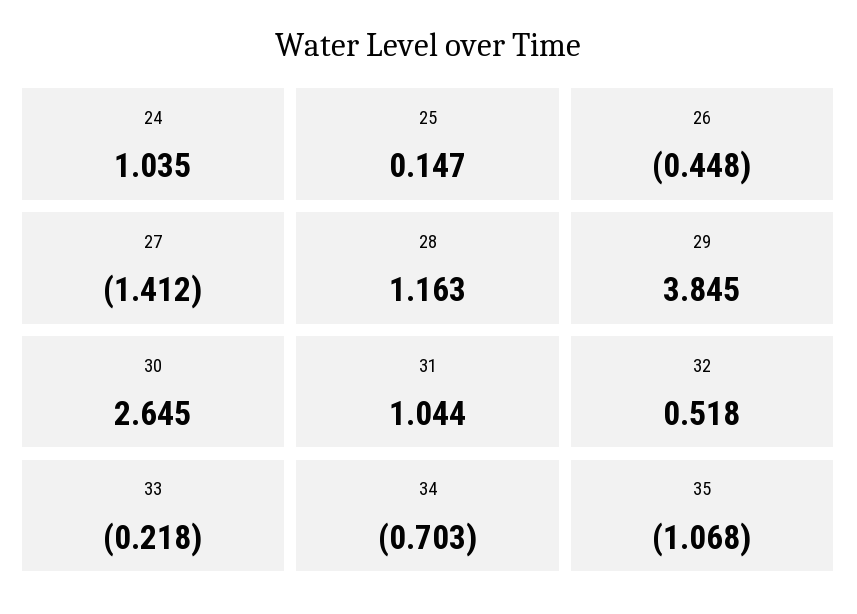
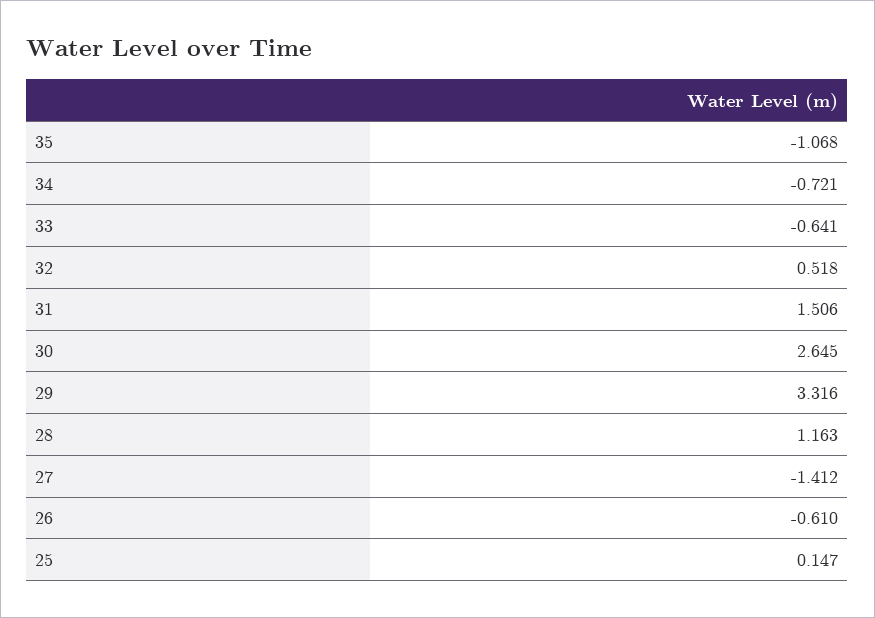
24: 1.035 -> none
26: -0.448 -> -0.61
29: 3.845 -> 3.316
31: 1.044 -> 1.506
33: -0.218 -> -0.641
34: -0.703 -> -0.721

